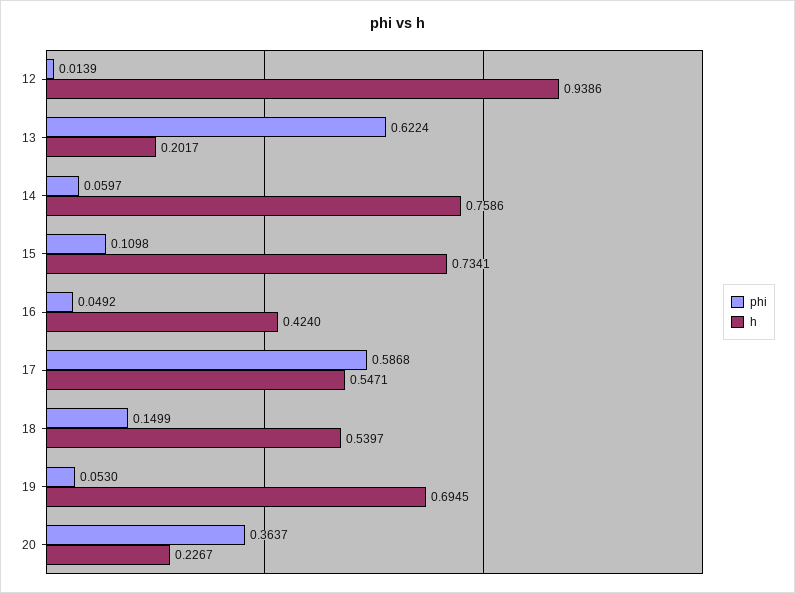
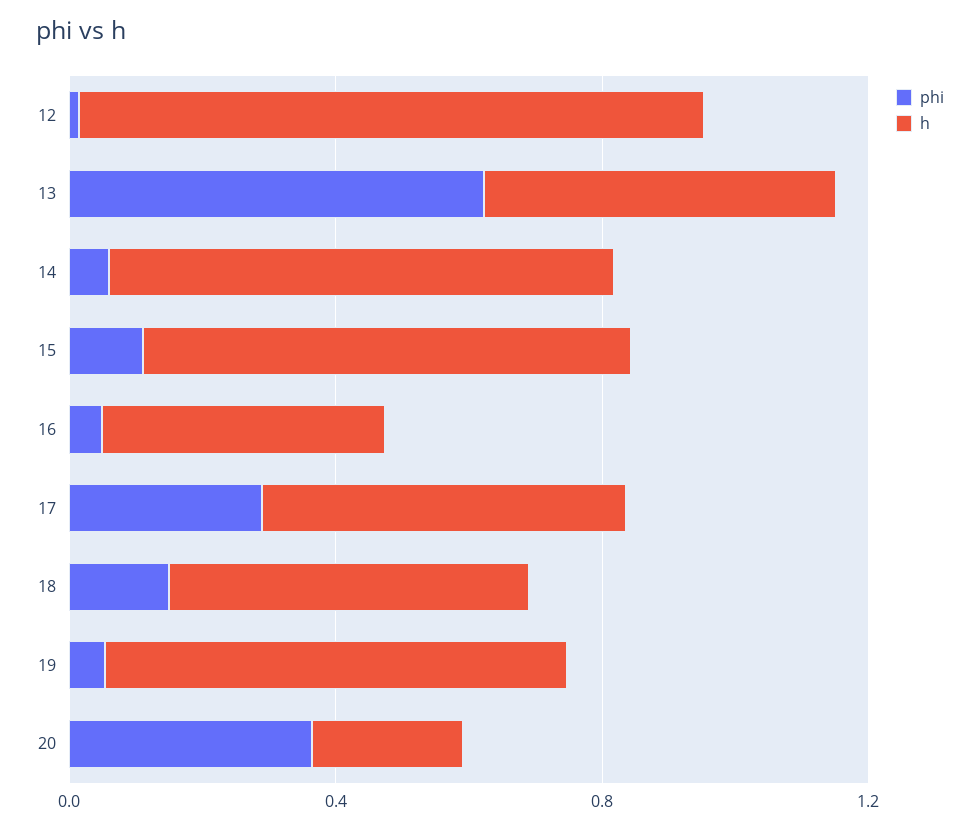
h, 13: 0.2017 -> 0.5
phi, 17: 0.5868 -> 0.3

